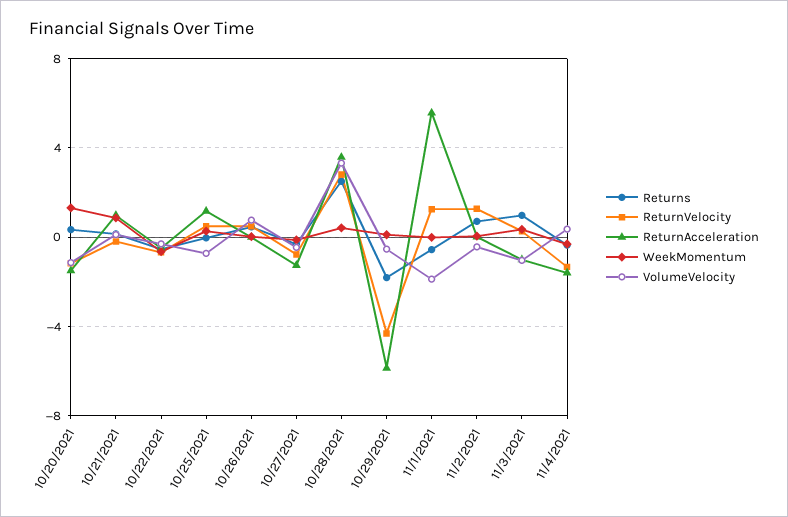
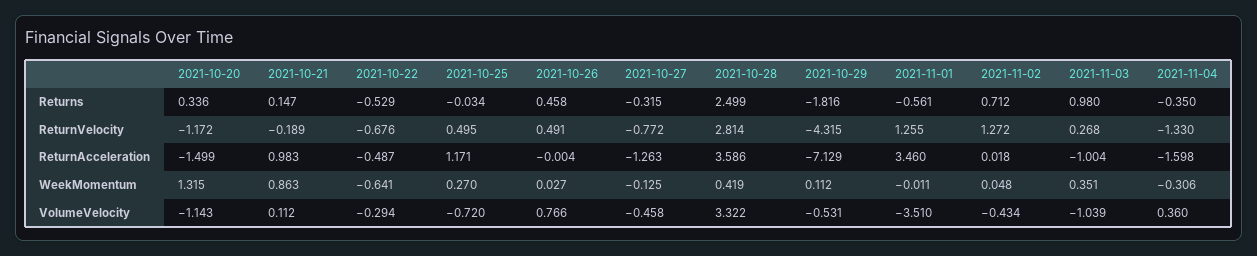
ReturnAcceleration, 10/29/2021: -6 -> -7.129
ReturnAcceleration, 11/1/2021: 5.5 -> 3.46
VolumeVelocity, 11/1/2021: -2 -> -3.51

